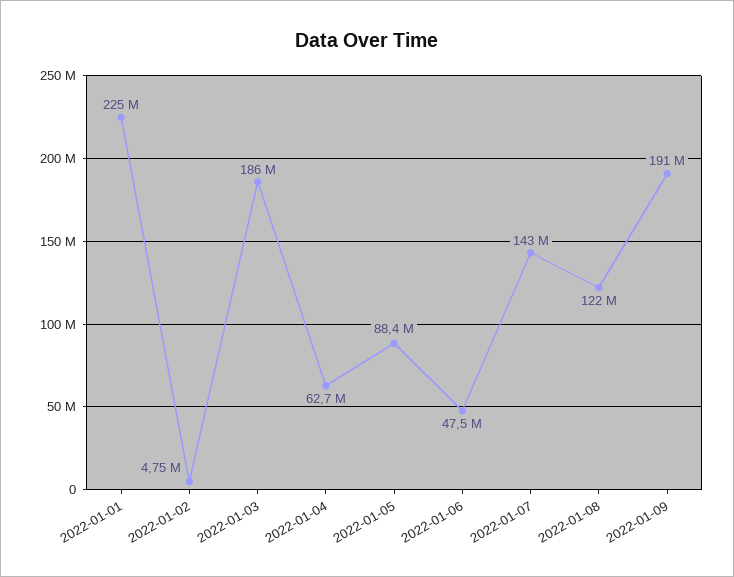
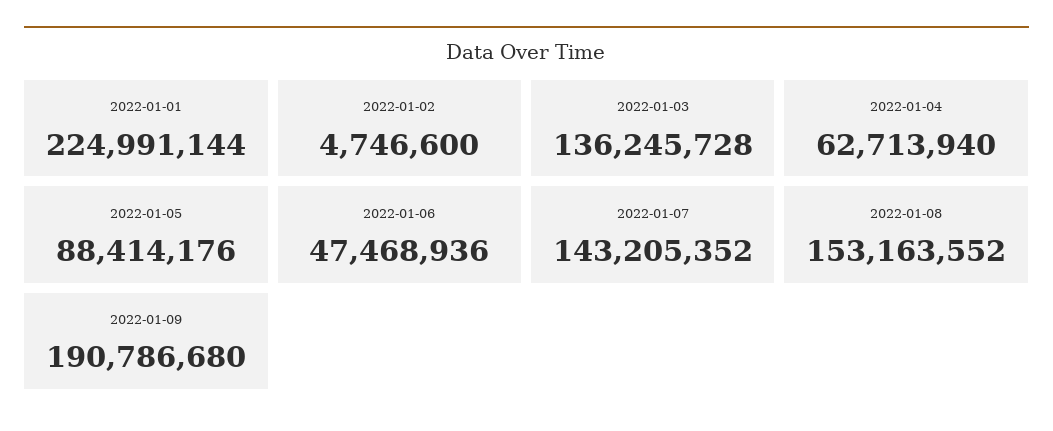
2022-01-03: 186000000 -> 136245728
2022-01-08: 122000000 -> 153163552

